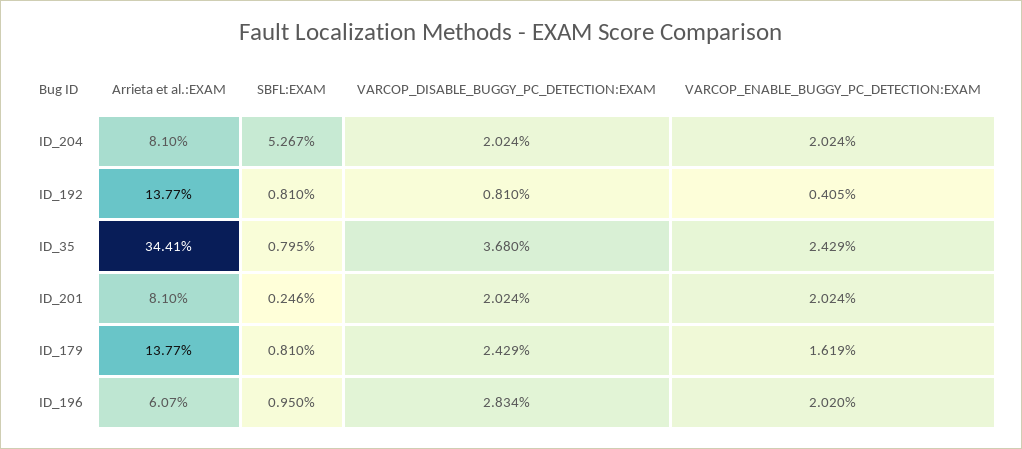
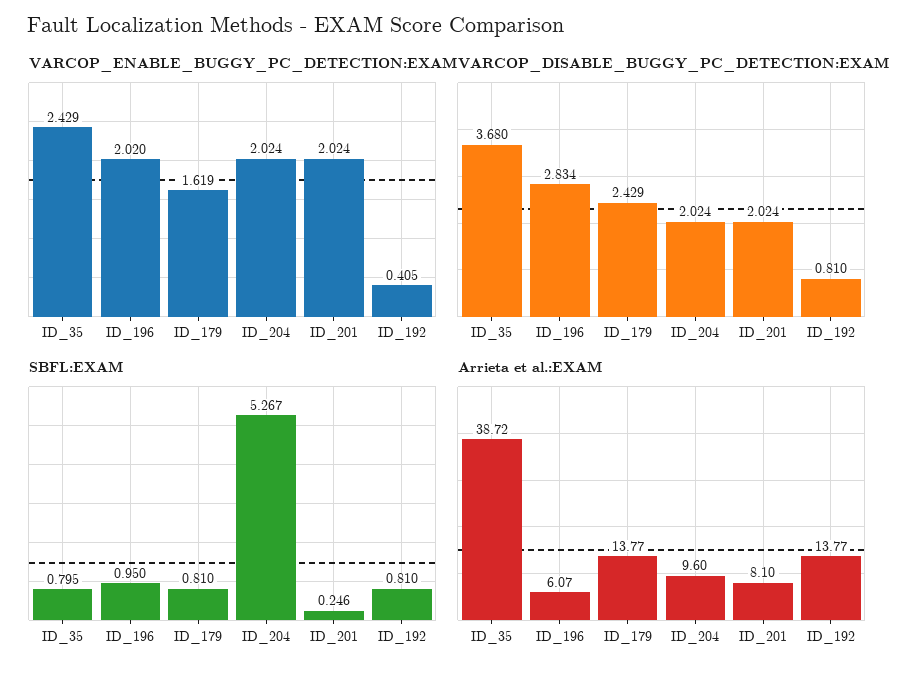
Arrieta et al.:EXAM, ID_204: 8.1 -> 9.6
Arrieta et al.:EXAM, ID_35: 34.41 -> 38.72

